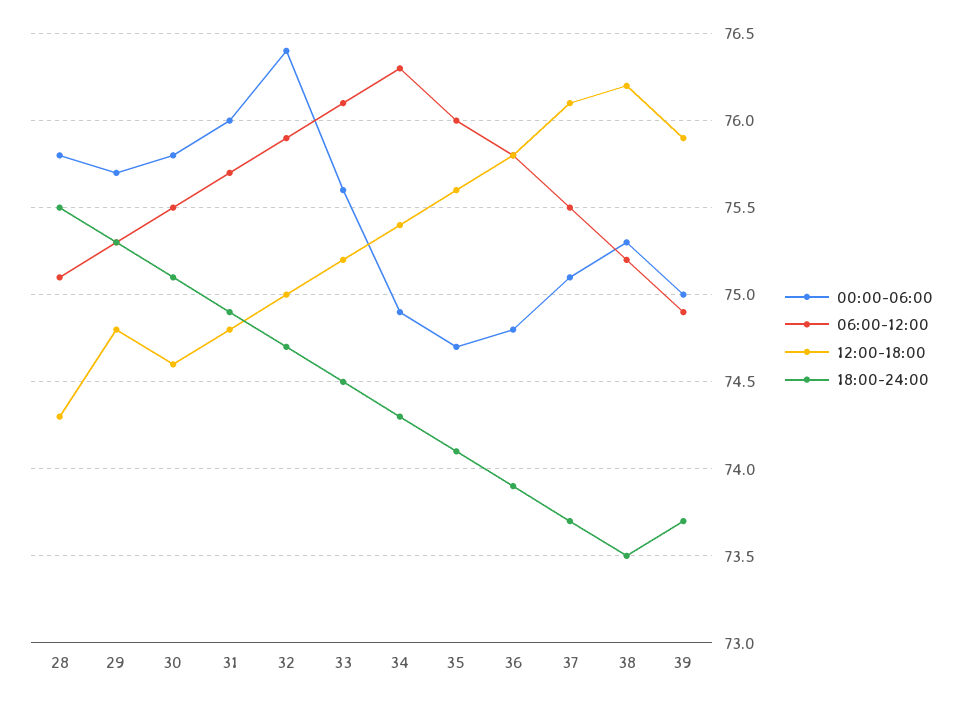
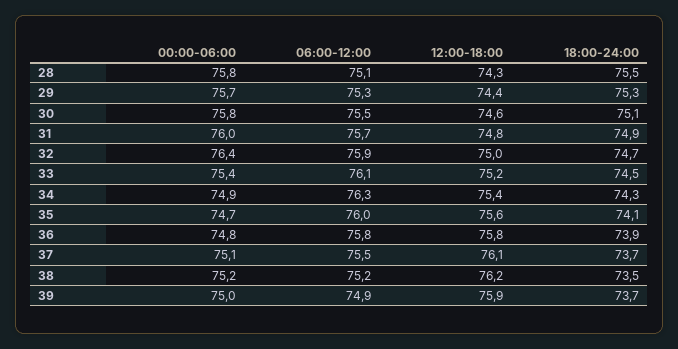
12:00-18:00, 29: 74.8 -> 74.4
00:00-06:00, 33: 75.6 -> 75.4
00:00-06:00, 38: 75.3 -> 75.2

